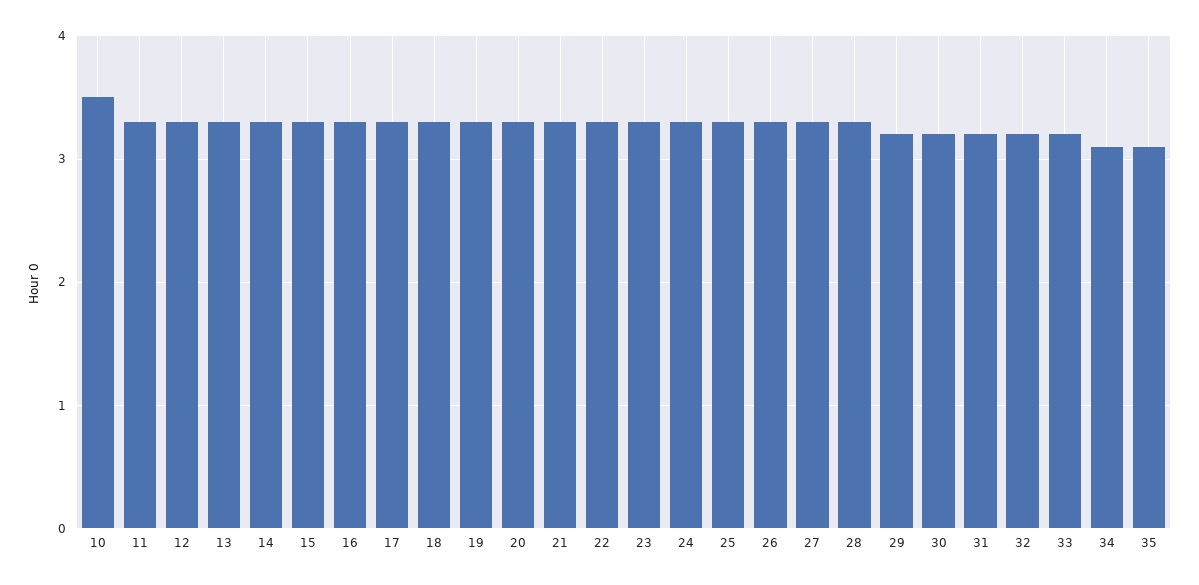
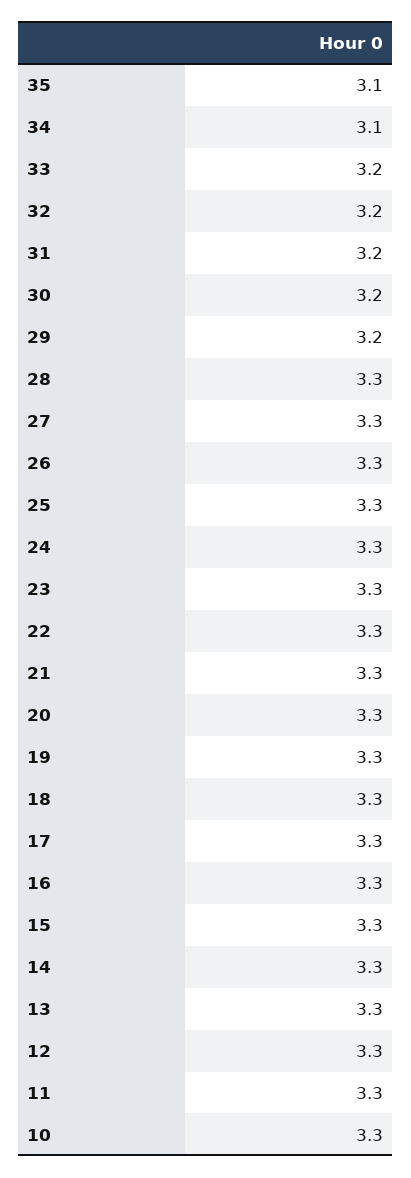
10: 3.5 -> 3.3

